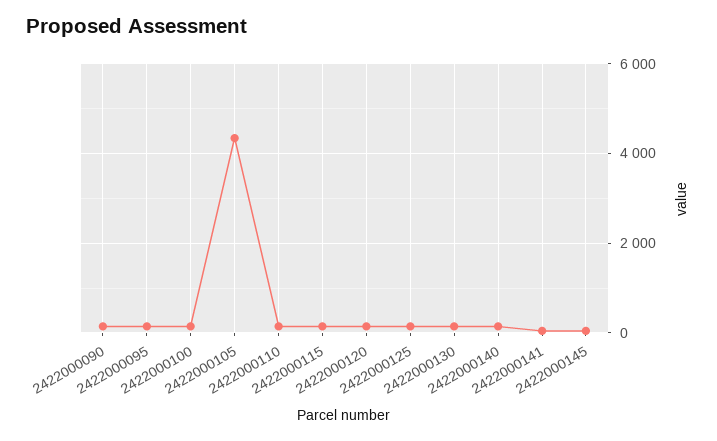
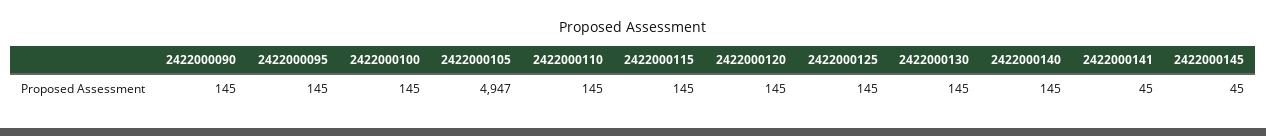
2422000105: 4400 -> 4947

